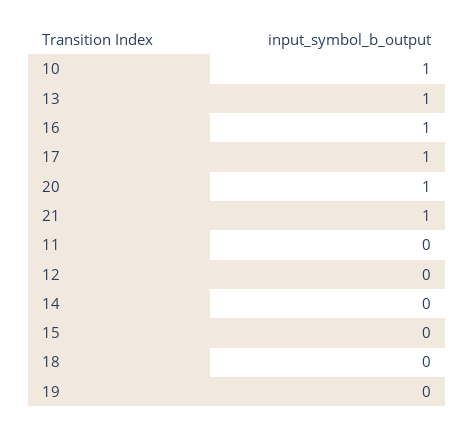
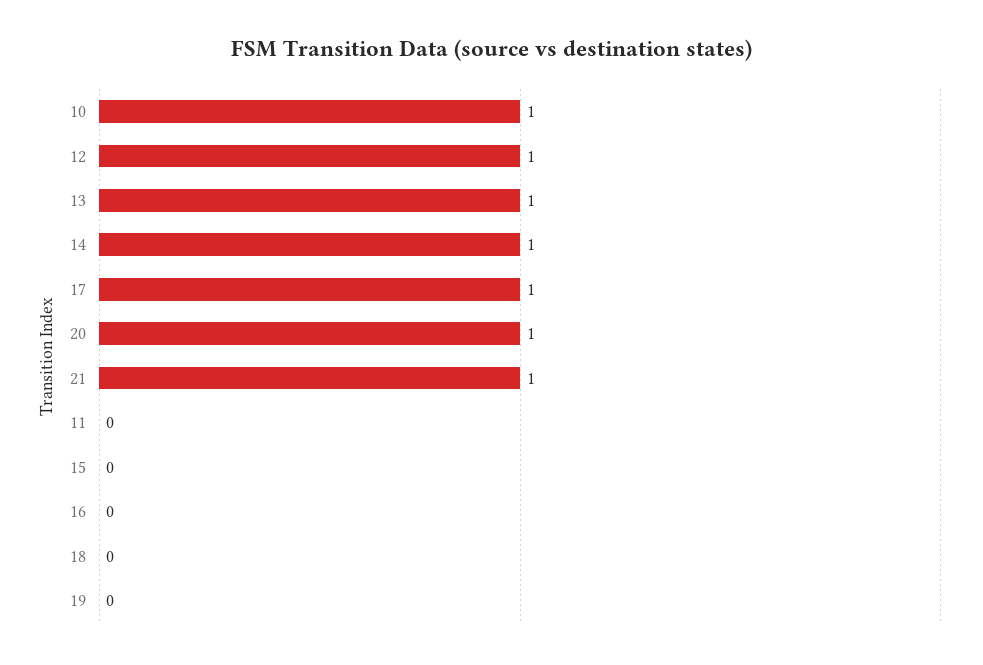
16: 1 -> 0
12: 0 -> 1
14: 0 -> 1

